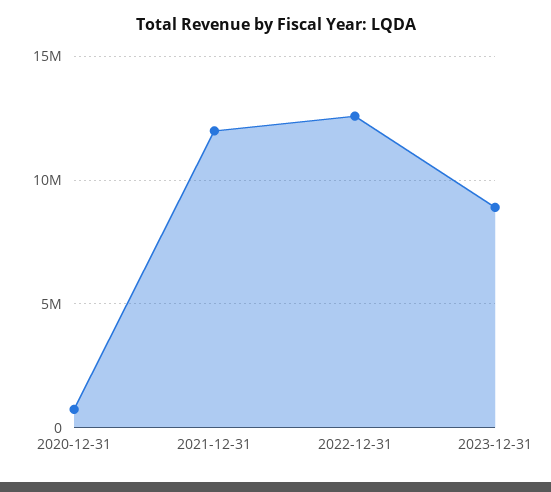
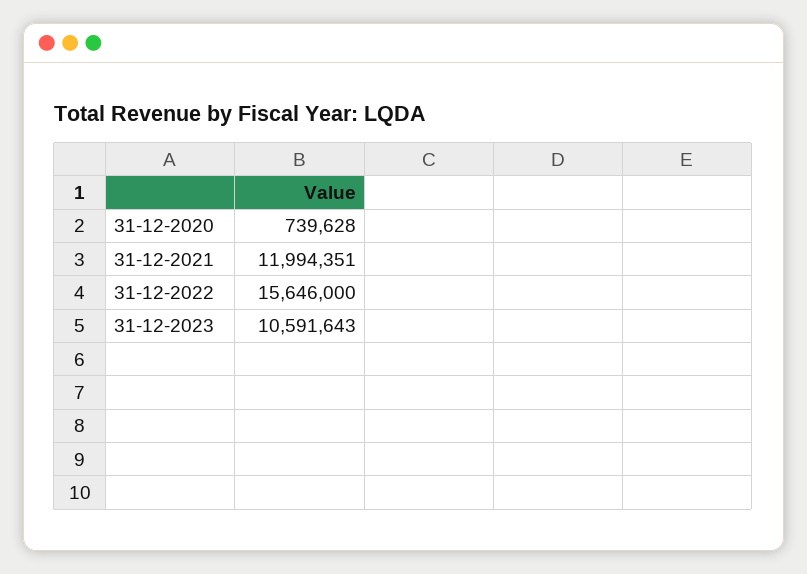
2022-12-31: 12500000 -> 15646000
2023-12-31: 9000000 -> 10591643

